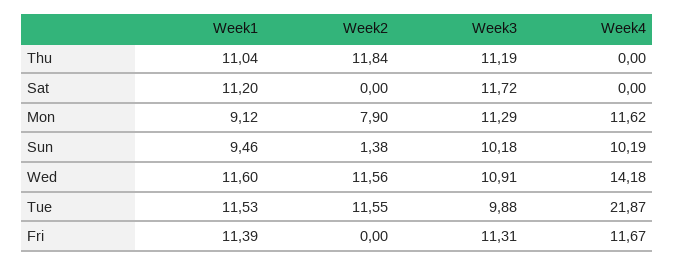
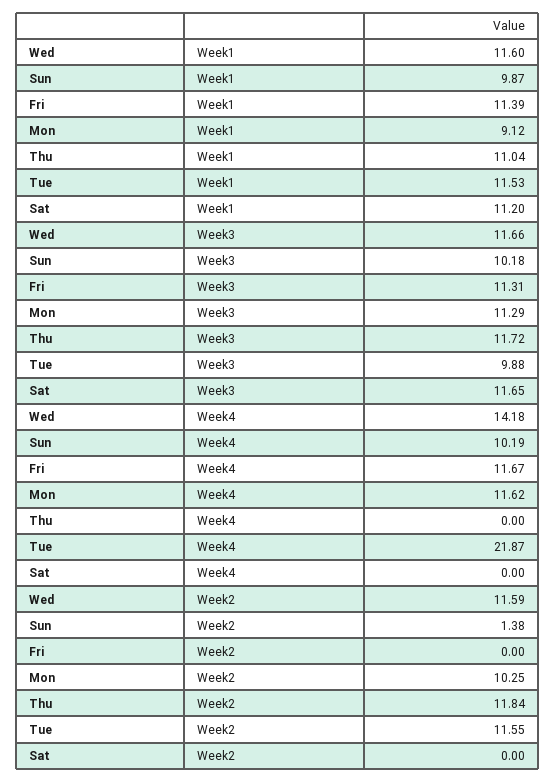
Week3, Thu: 11.19 -> 11.72
Week3, Sat: 11.72 -> 11.65
Week2, Mon: 7.9 -> 10.25
Week1, Sun: 9.46 -> 9.87
Week2, Wed: 11.56 -> 11.59
Week3, Wed: 10.91 -> 11.66

